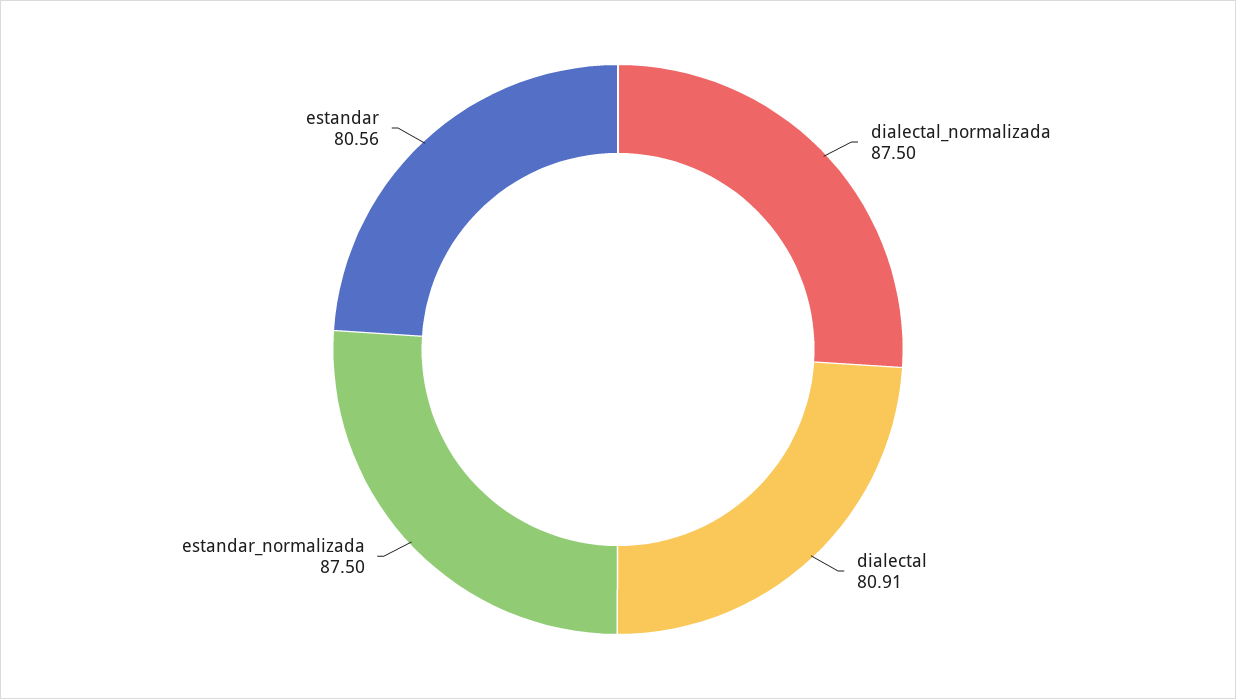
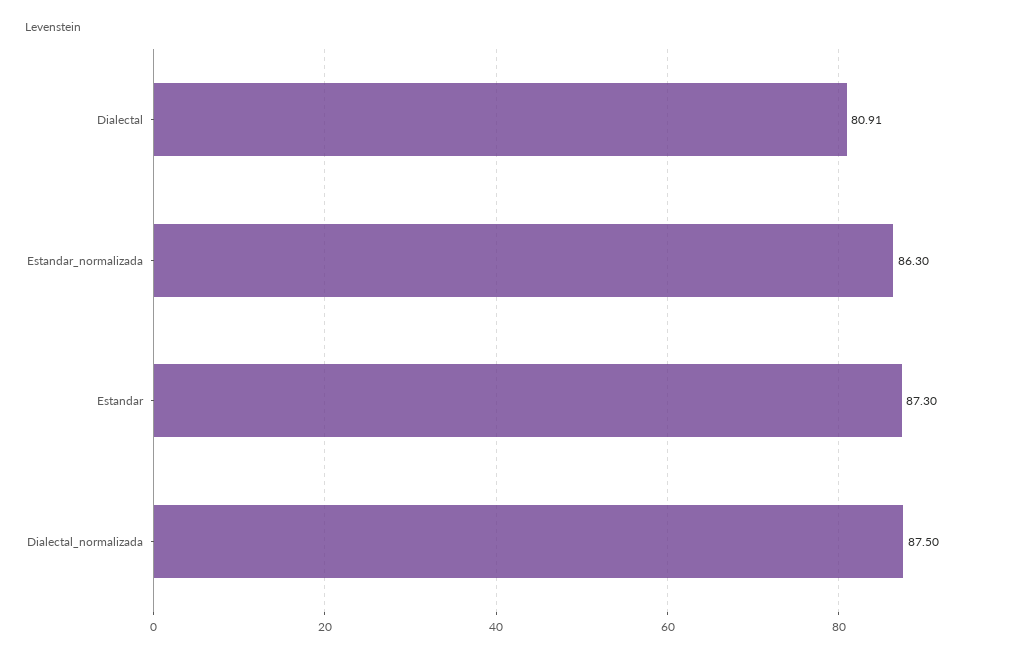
estandar_normalizada: 87.5 -> 86.3
estandar: 80.56 -> 87.3

